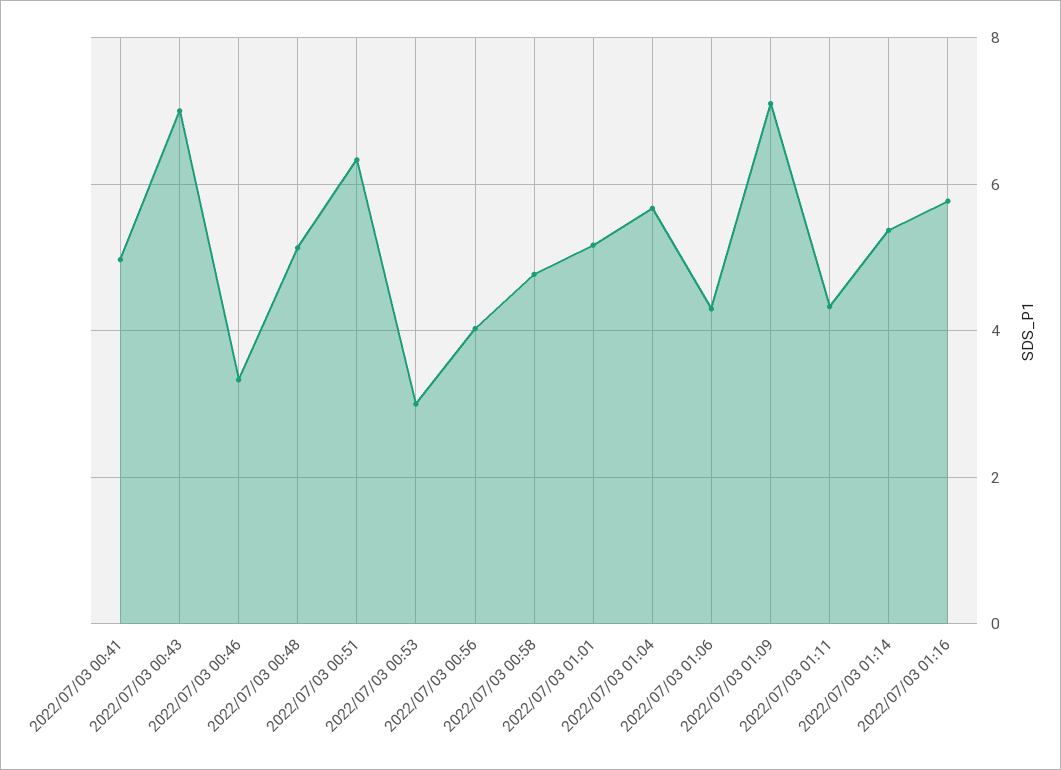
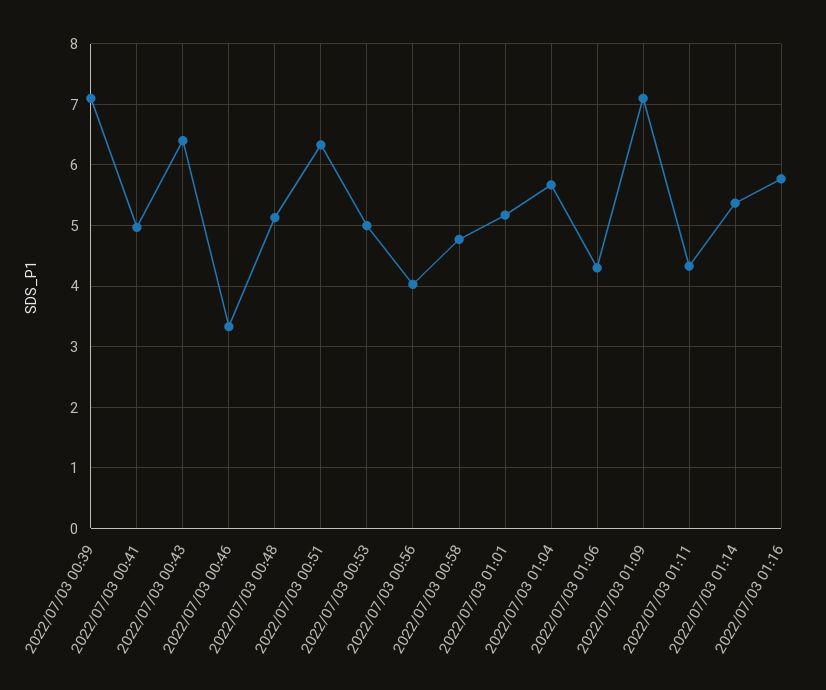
2022/07/03 00:43: 7 -> 6.4
2022/07/03 00:53: 3 -> 5
2022/07/03 00:39: none -> 7.1

